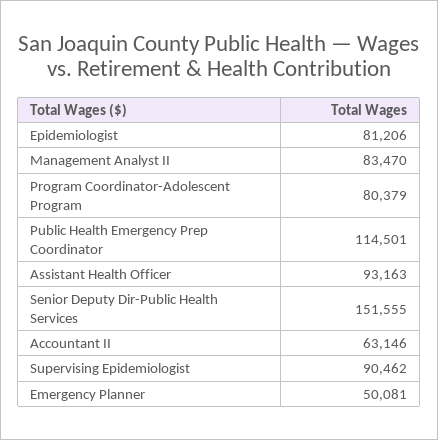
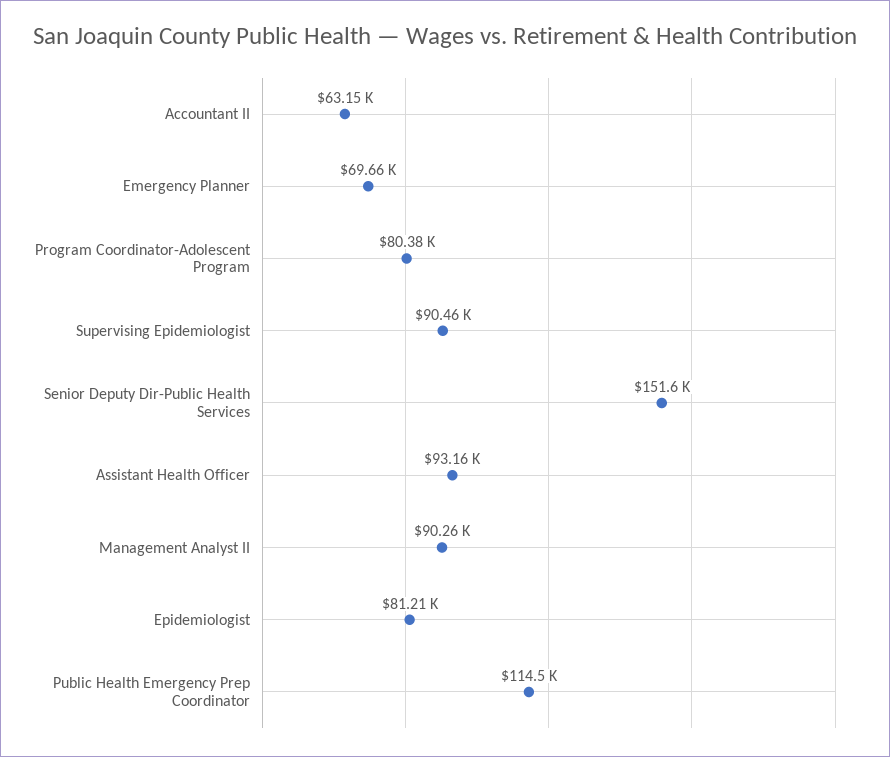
Management Analyst II: 83470 -> 90260
Emergency Planner: 50081 -> 69660

